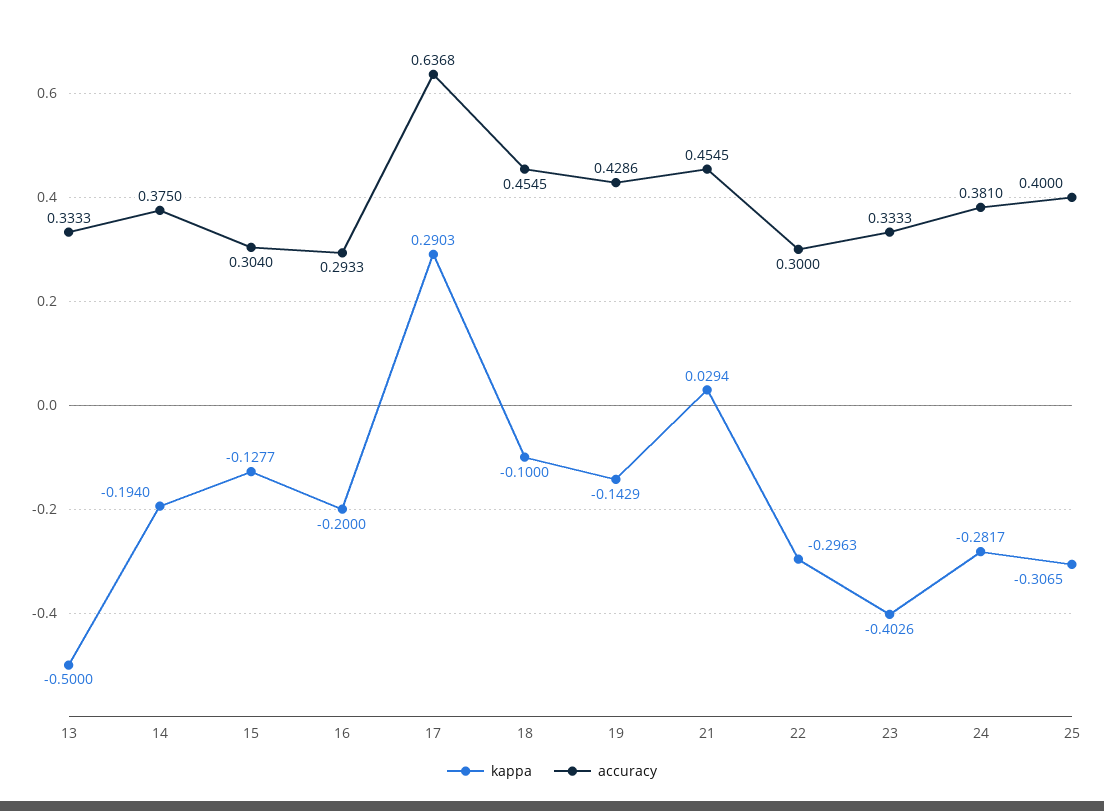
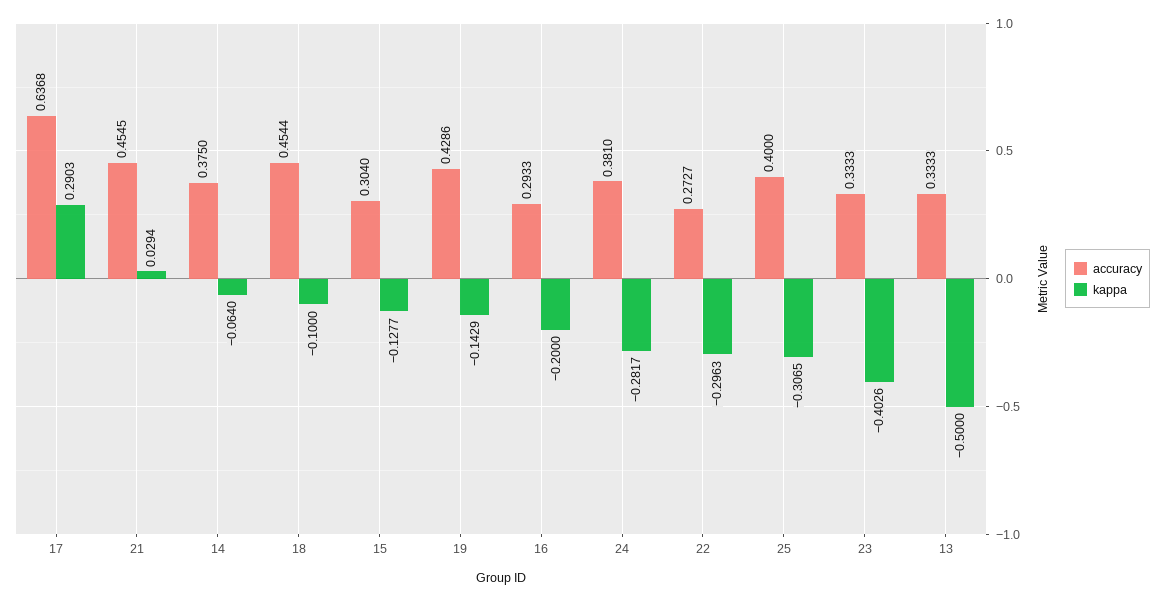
kappa, 14: -0.194 -> -0.064
accuracy, 18: 0.4545 -> 0.4544
accuracy, 22: 0.3 -> 0.2727

